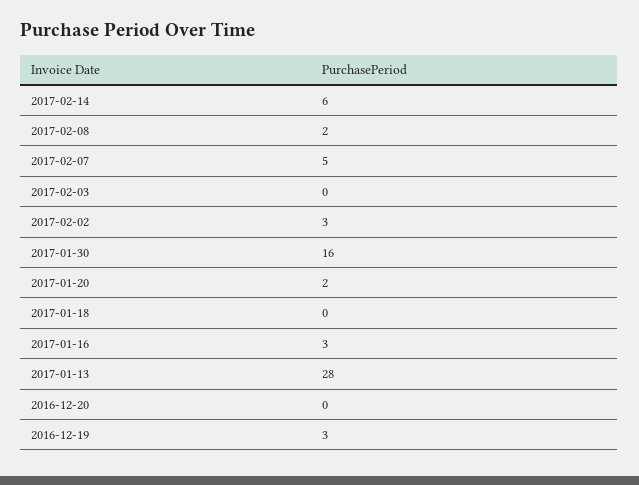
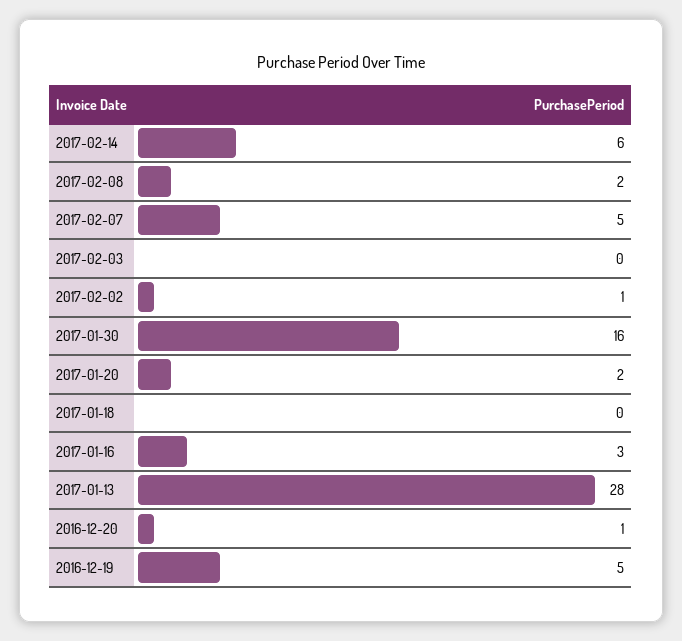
2017-02-02: 3 -> 1
2016-12-20: 0 -> 1
2016-12-19: 3 -> 5

